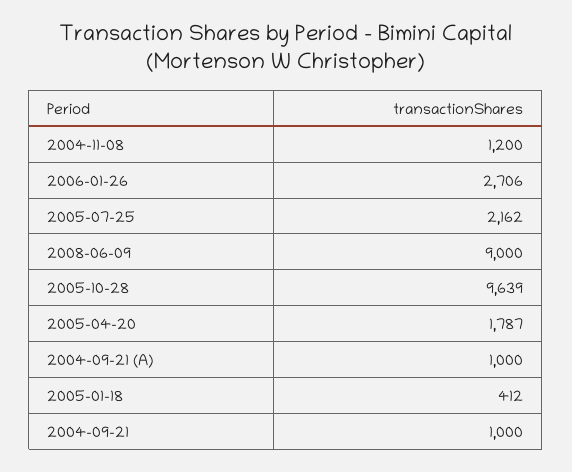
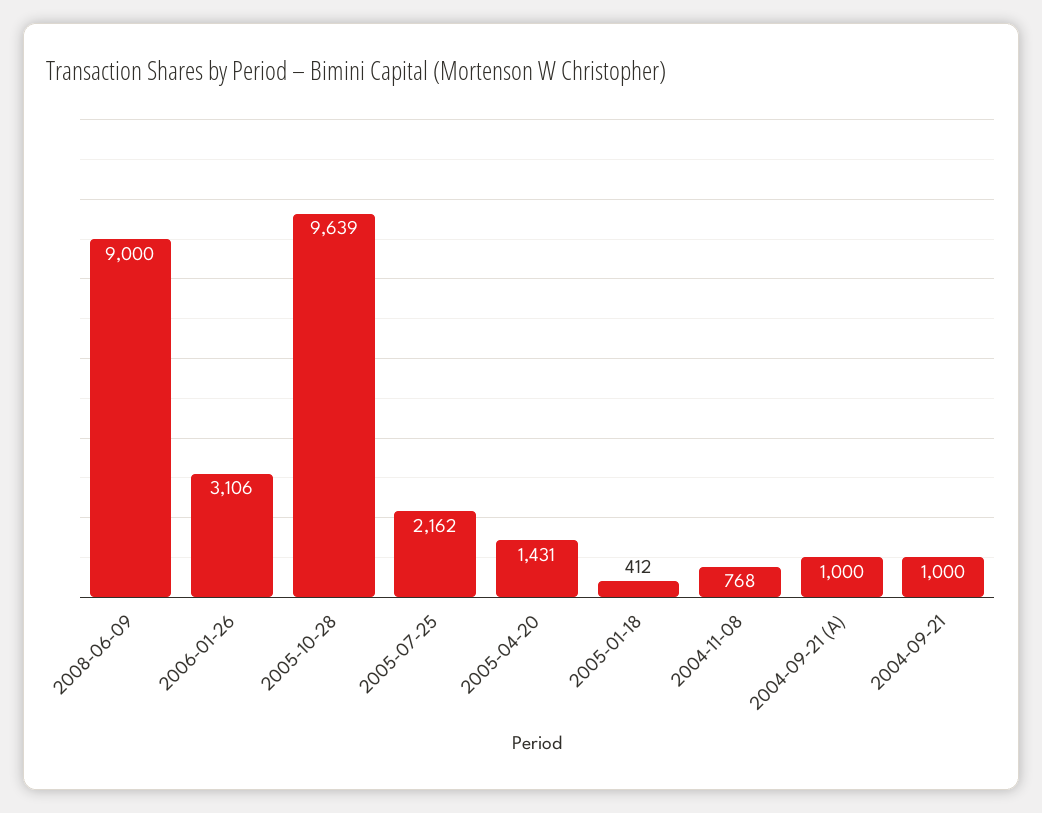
2004-11-08: 1200 -> 768
2006-01-26: 2706 -> 3106
2005-04-20: 1787 -> 1431

